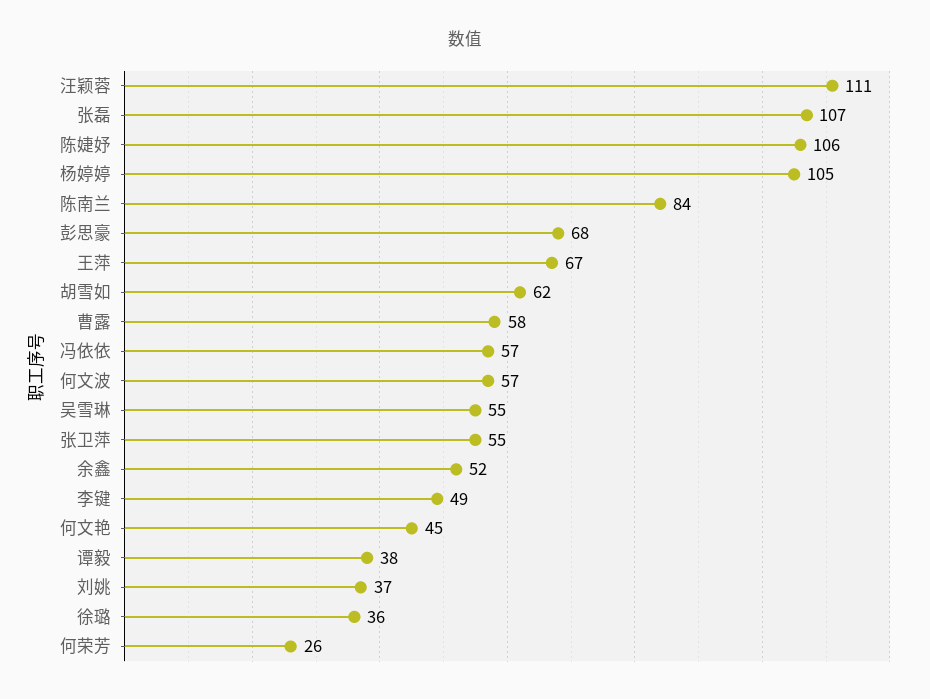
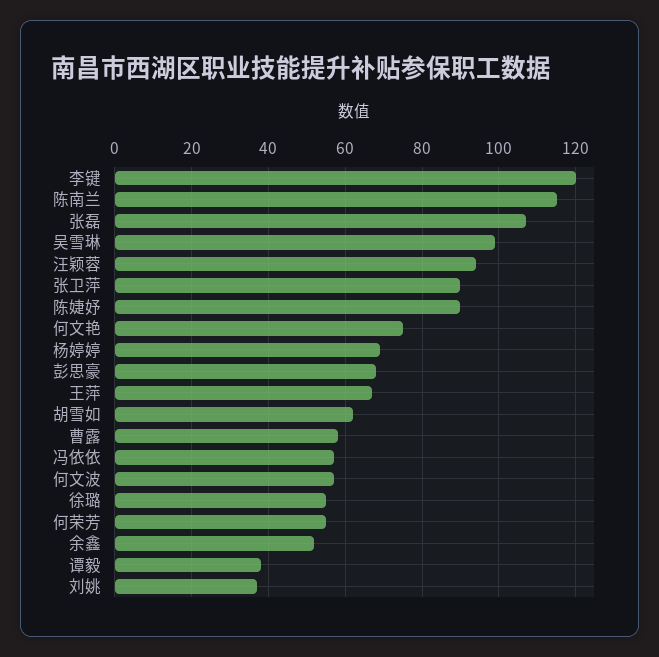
汪颖蓉: 111 -> 95
陈婕妤: 106 -> 90
杨婷婷: 105 -> 70
陈南兰: 84 -> 115
吴雪琳: 55 -> 100
张卫萍: 55 -> 90
李键: 49 -> 120
何文艳: 45 -> 75
徐璐: 36 -> 55
何荣芳: 26 -> 55

